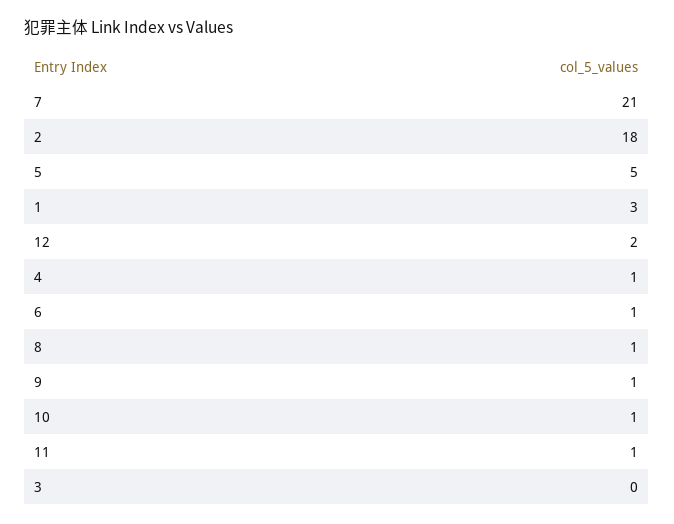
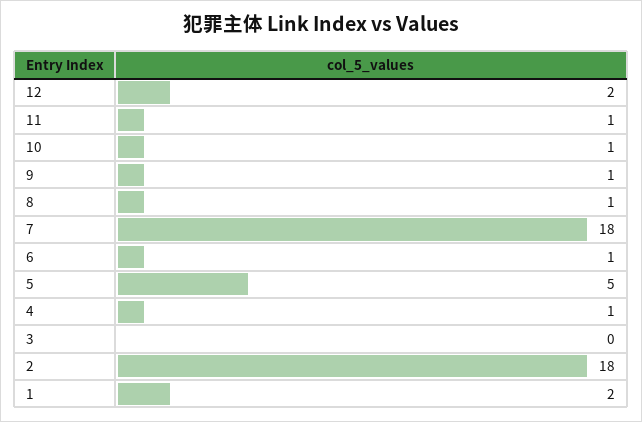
7: 21 -> 18
1: 3 -> 2

